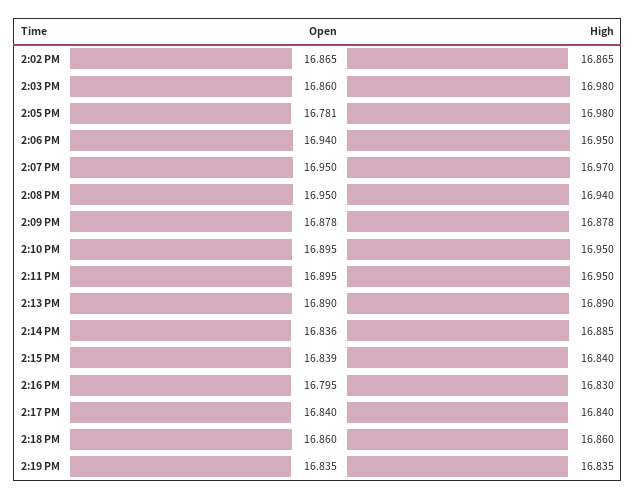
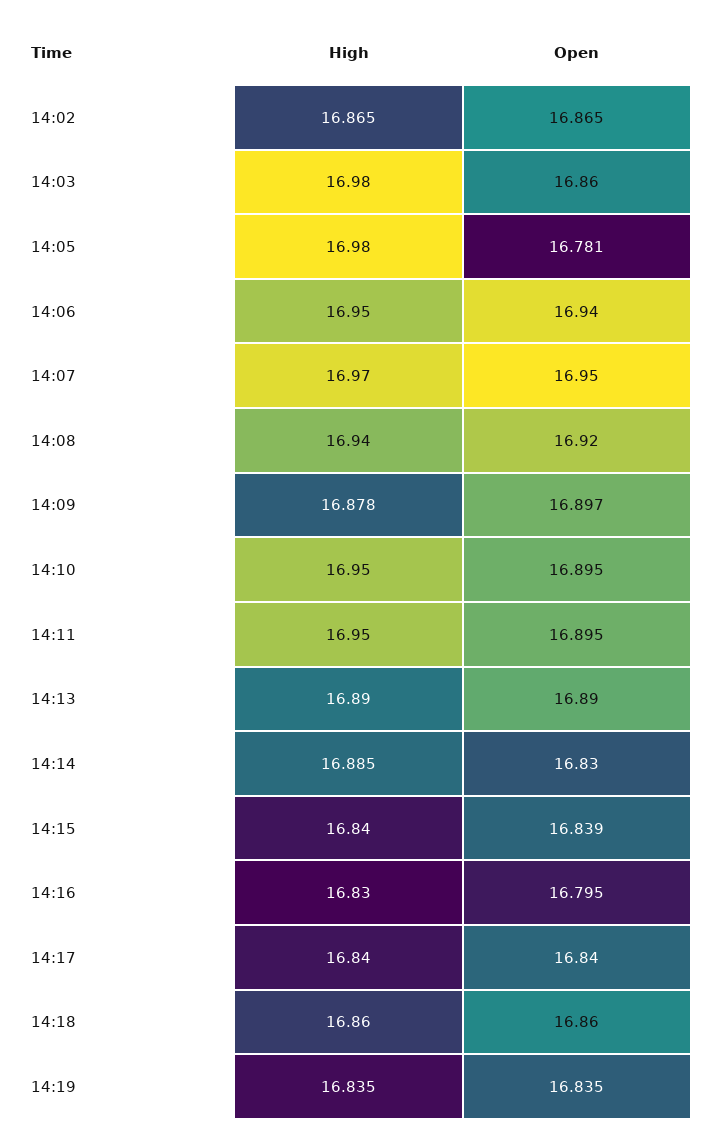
Open, 2:08 PM: 16.95 -> 16.92
Open, 2:09 PM: 16.878 -> 16.897
Open, 2:14 PM: 16.836 -> 16.83

